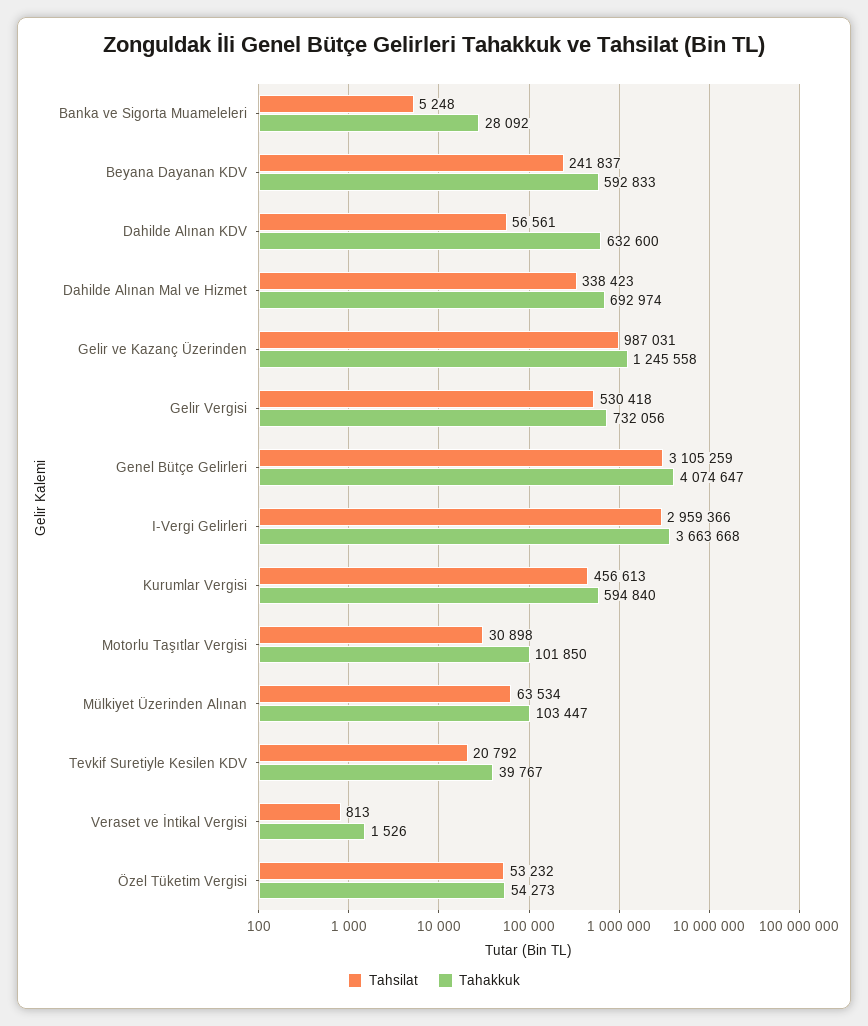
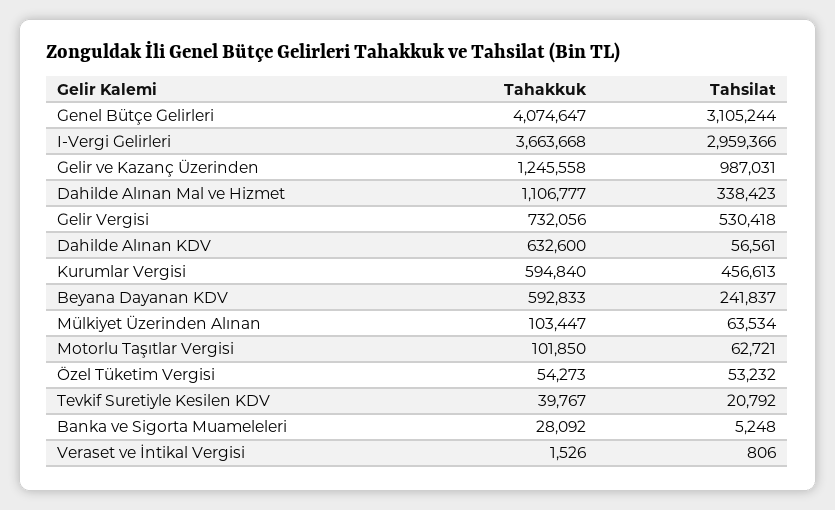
Tahakkuk, Dahilde Alınan Mal ve Hizmet: 692974 -> 1106777
Tahsilat, Genel Bütçe Gelirleri: 3105259 -> 3105244
Tahsilat, Motorlu Taşıtlar Vergisi: 30898 -> 62721
Tahsilat, Veraset ve İntikal Vergisi: 813 -> 806

